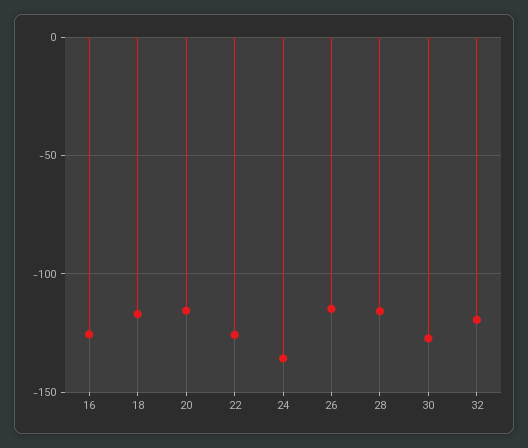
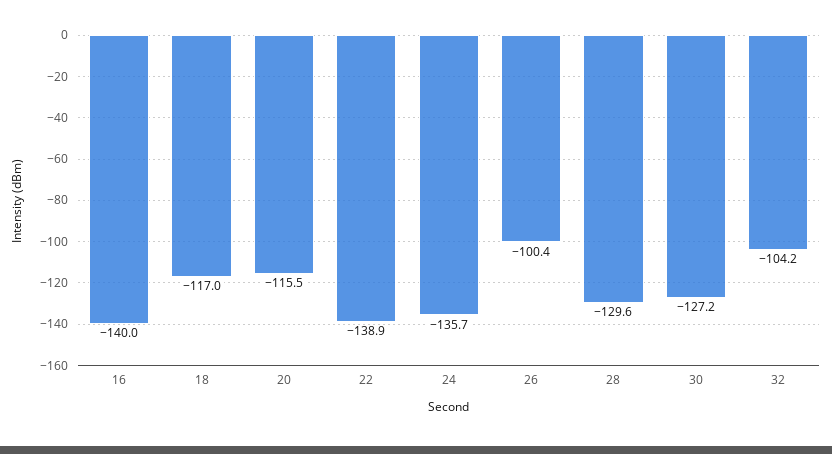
16: -125 -> -140
22: -125 -> -138.9
26: -115 -> -100.4
28: -115 -> -129.6
32: -120 -> -104.2

